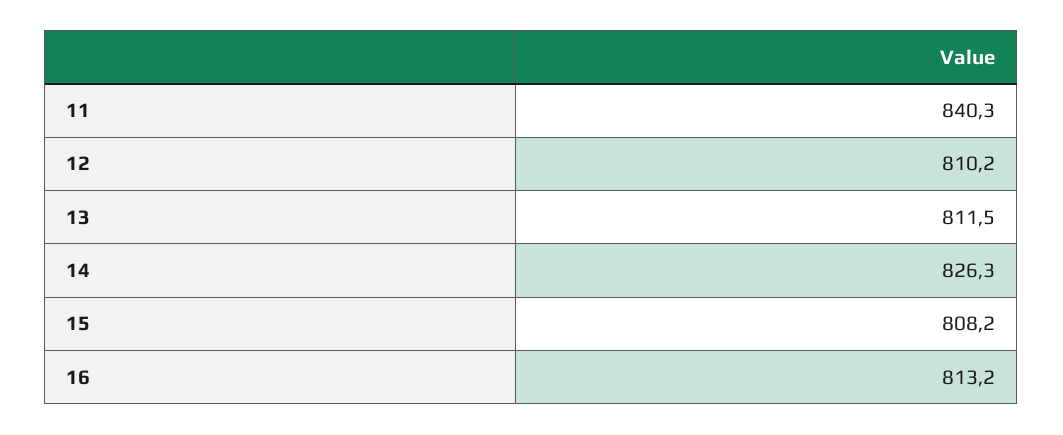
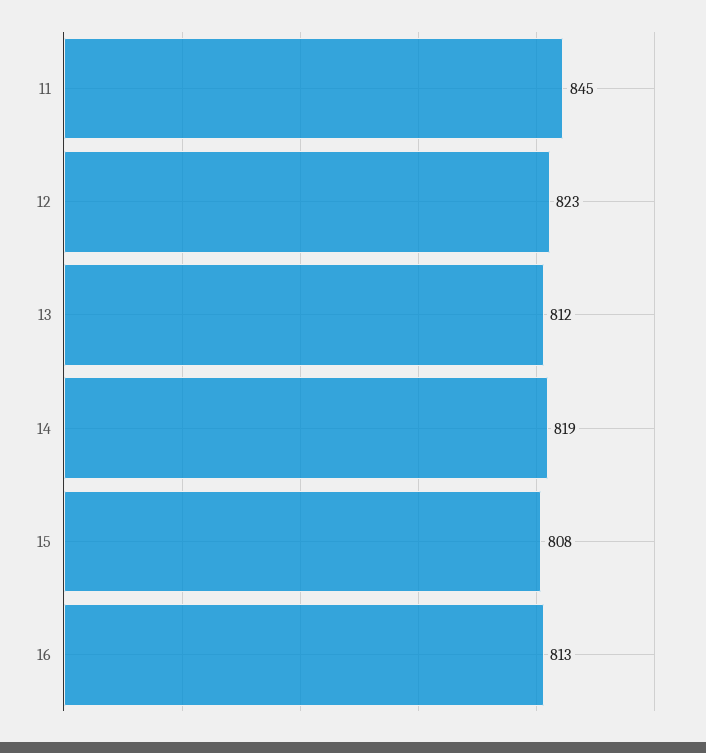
11: 840.3 -> 845
12: 810.2 -> 823
14: 826.3 -> 819

